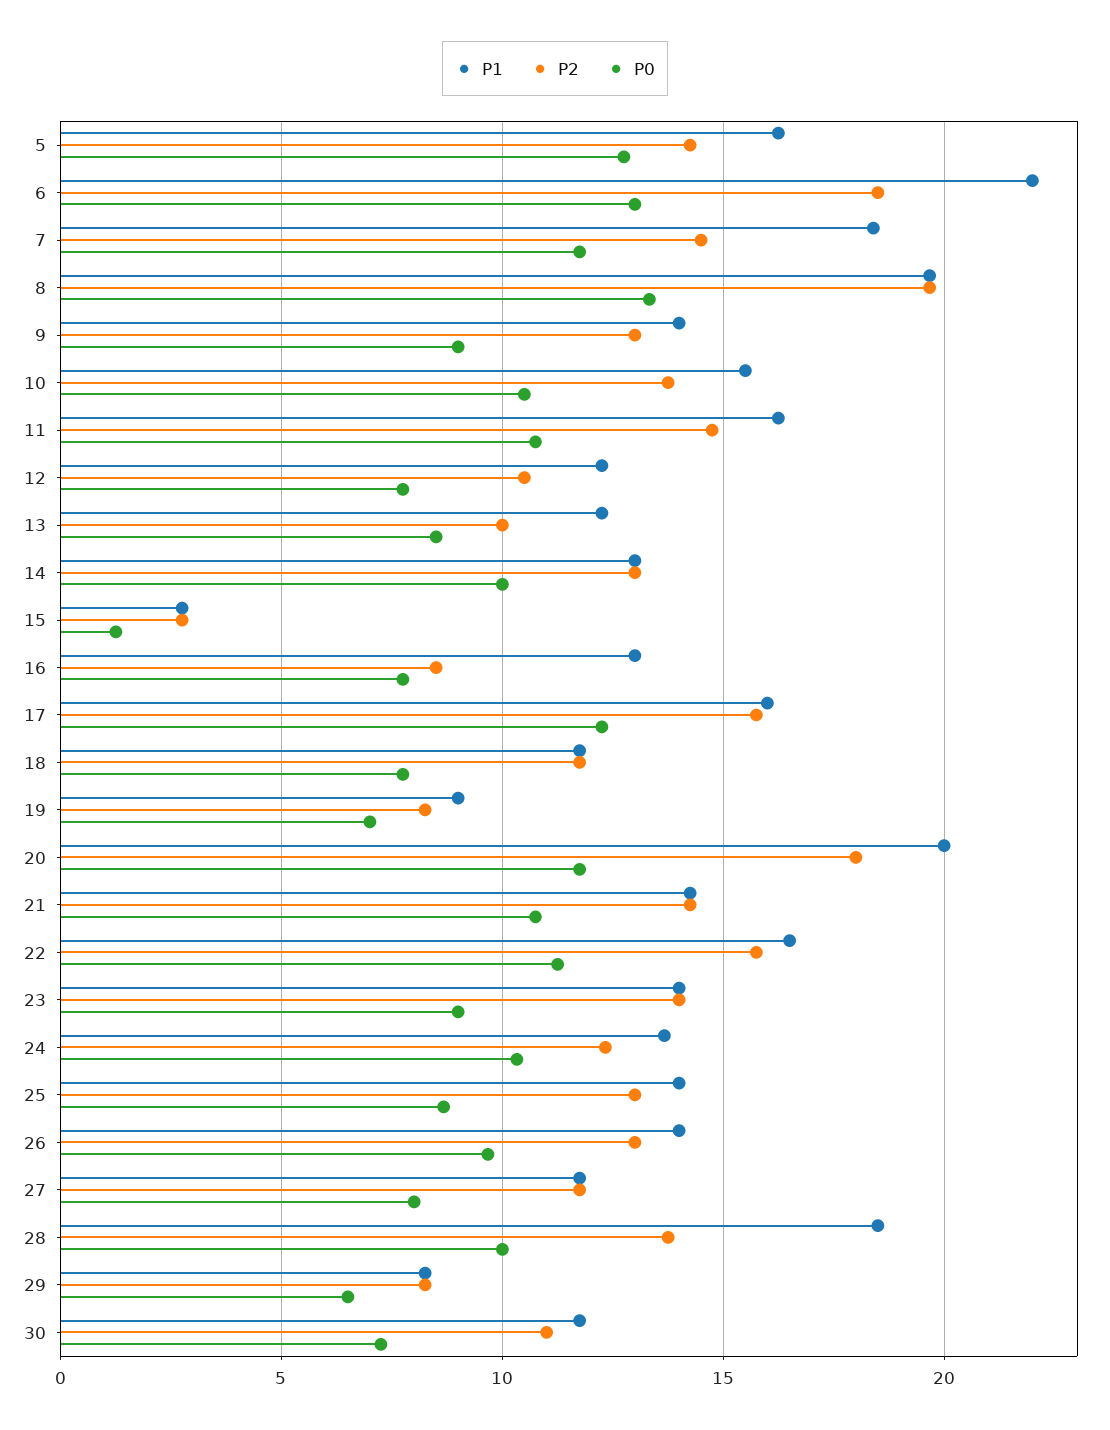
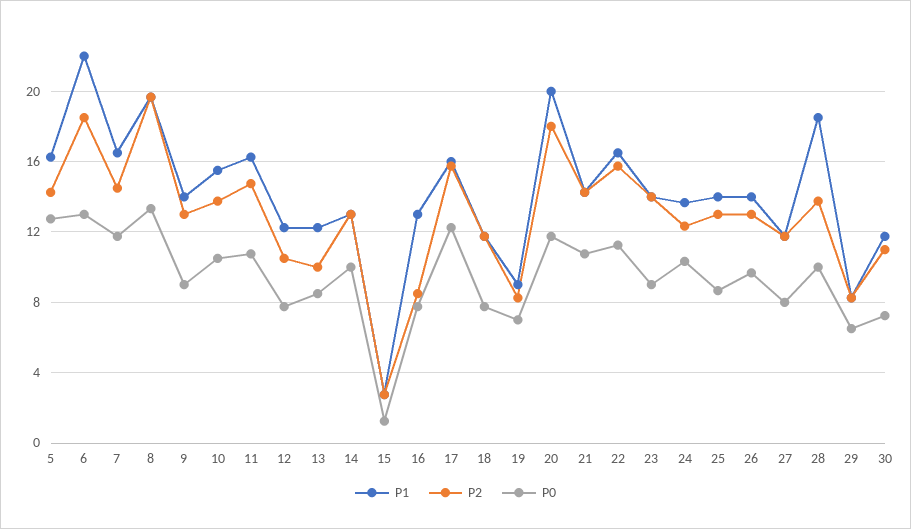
P1, 7: 18.5 -> 16.5

